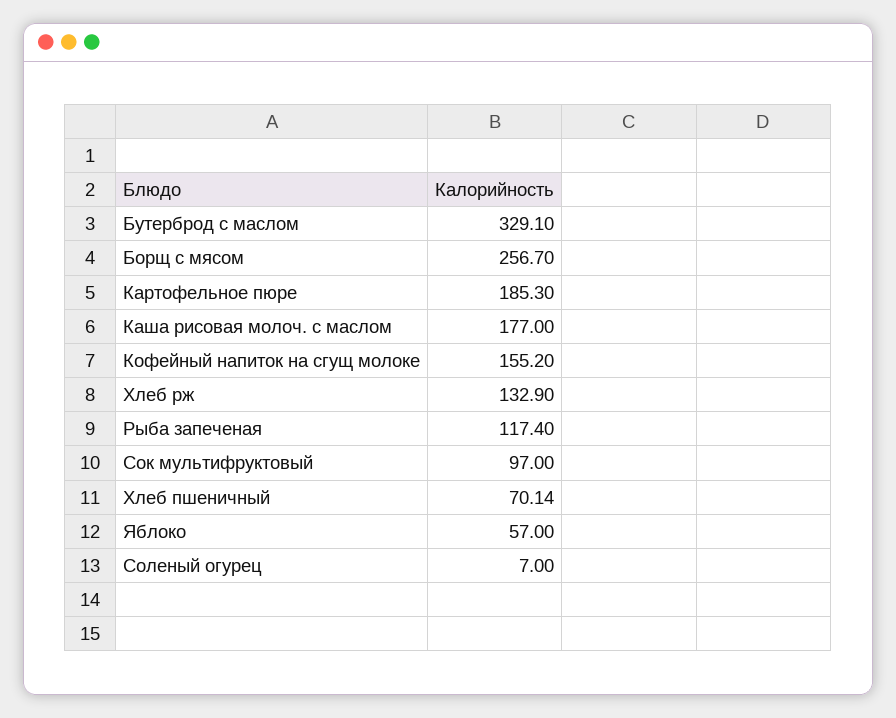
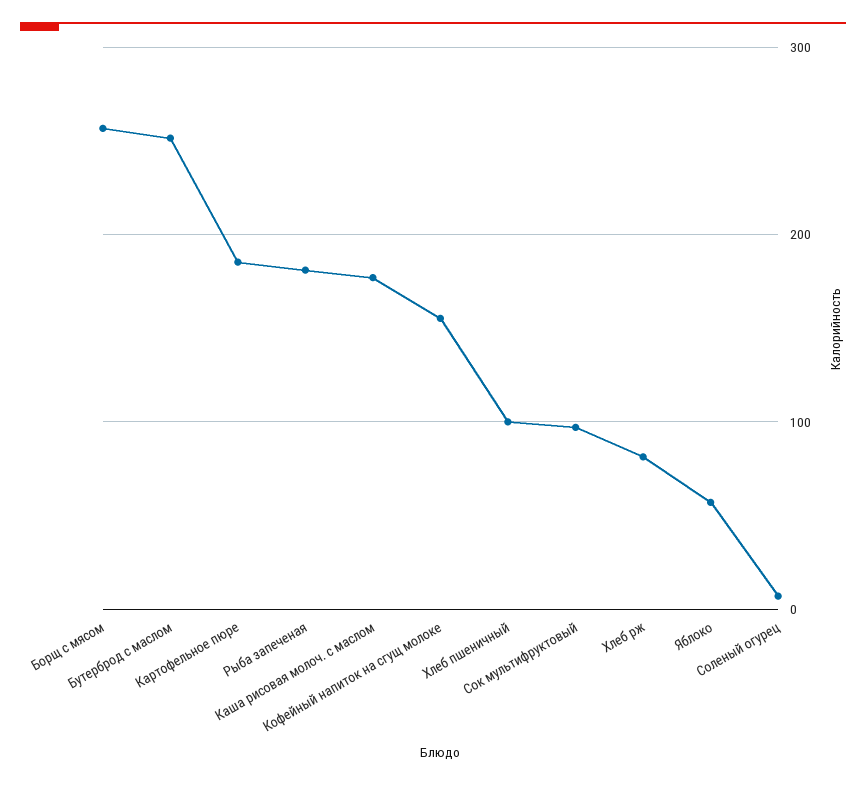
Бутерброд с маслом: 329.1 -> 250
Хлеб рж: 132.9 -> 80
Рыба запеченая: 117.4 -> 180
Хлеб пшеничный: 70.14 -> 100

